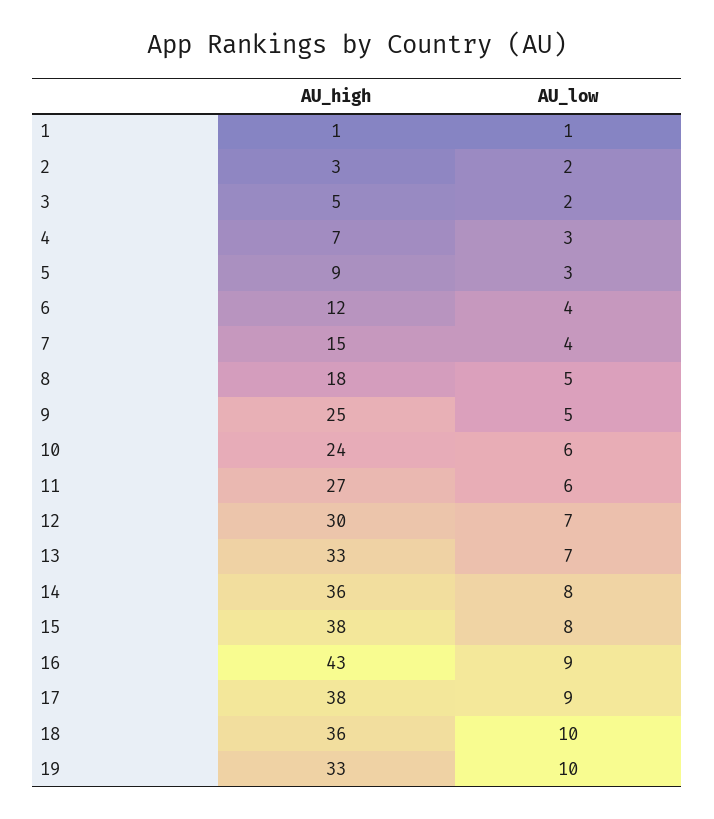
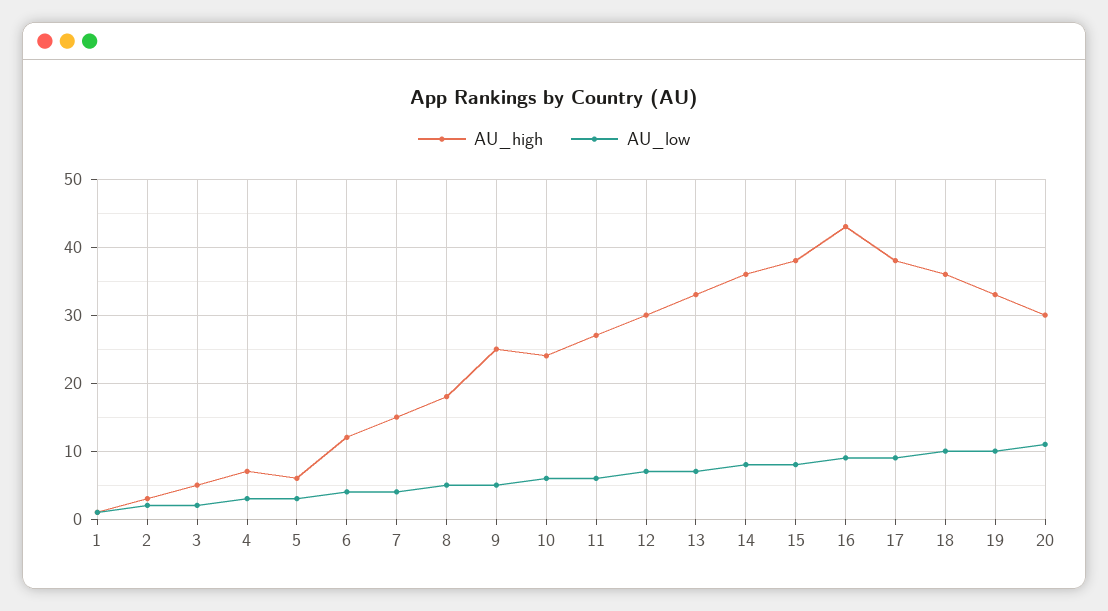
AU_high, 5: 9 -> 6
AU_high, 20: none -> 30
AU_low, 20: none -> 11

